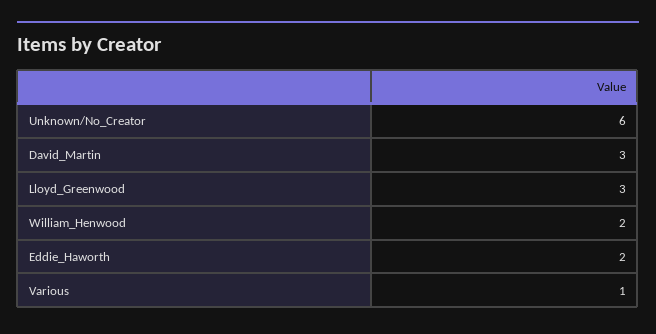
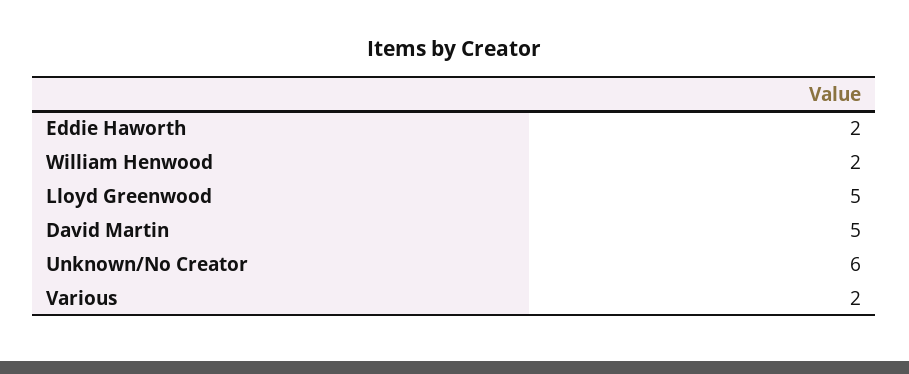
David_Martin: 3 -> 5
Lloyd_Greenwood: 3 -> 5
Various: 1 -> 2

